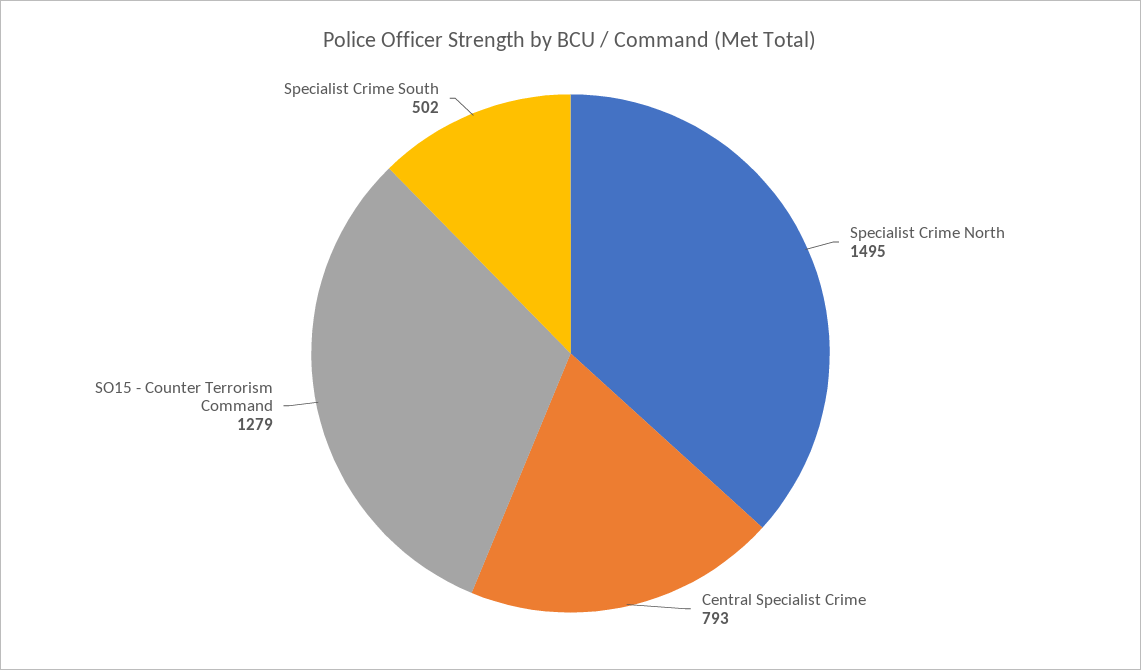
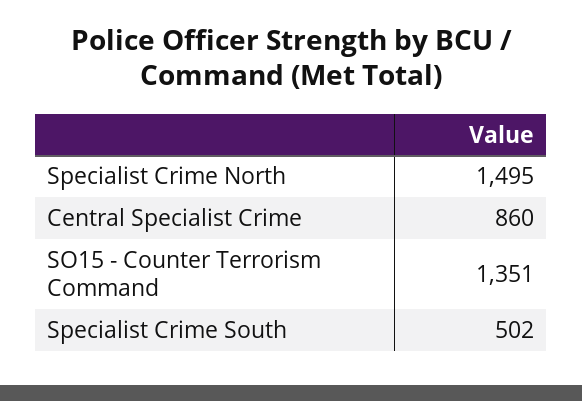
Central Specialist Crime: 793 -> 860
SO15 - Counter Terrorism Command: 1279 -> 1351

